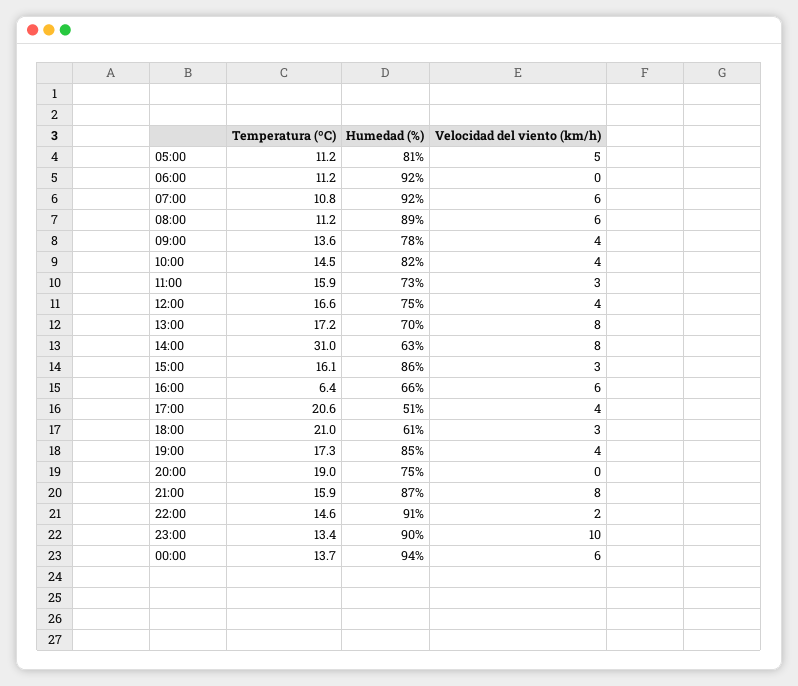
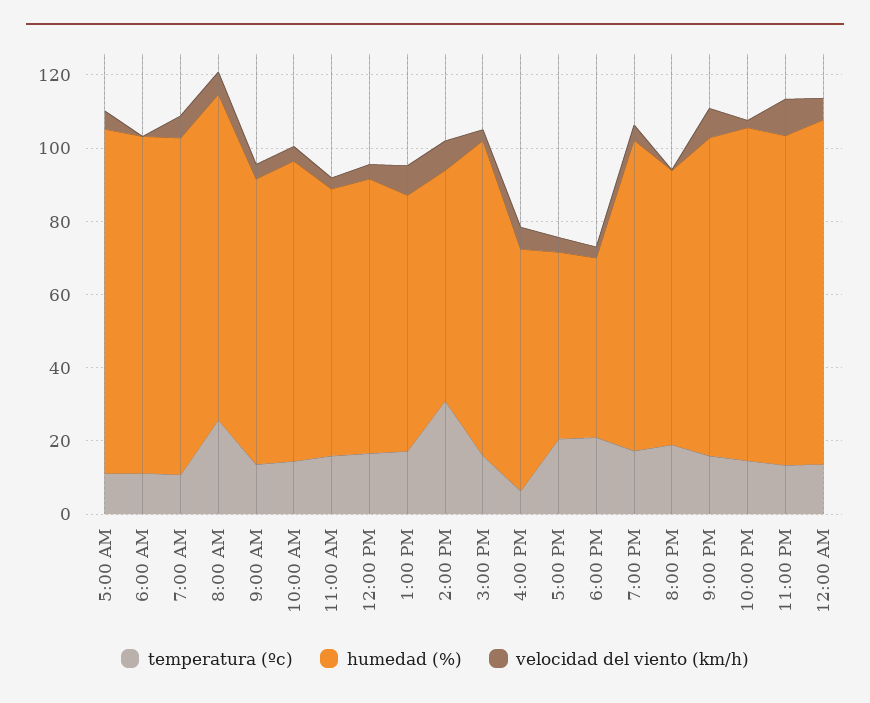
Humedad (%), 05:00: 81 -> 95
Temperatura (ºC), 08:00: 11.2 -> 25
Humedad (%), 18:00: 61 -> 50

